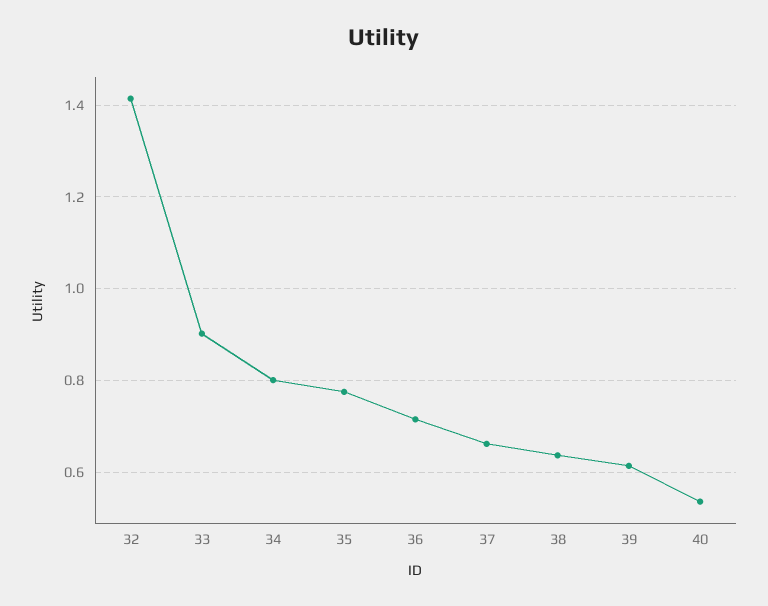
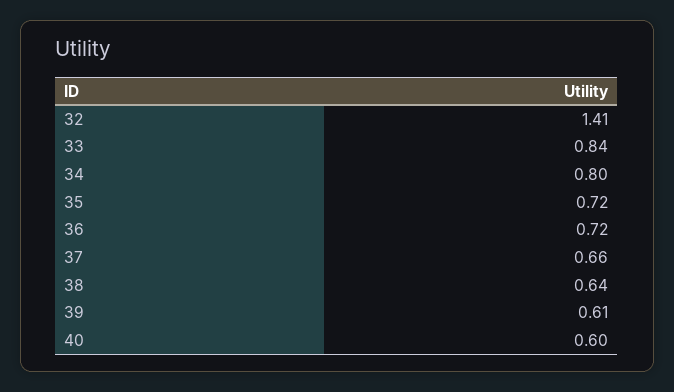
33: 0.9 -> 0.84
35: 0.78 -> 0.72
40: 0.54 -> 0.6

